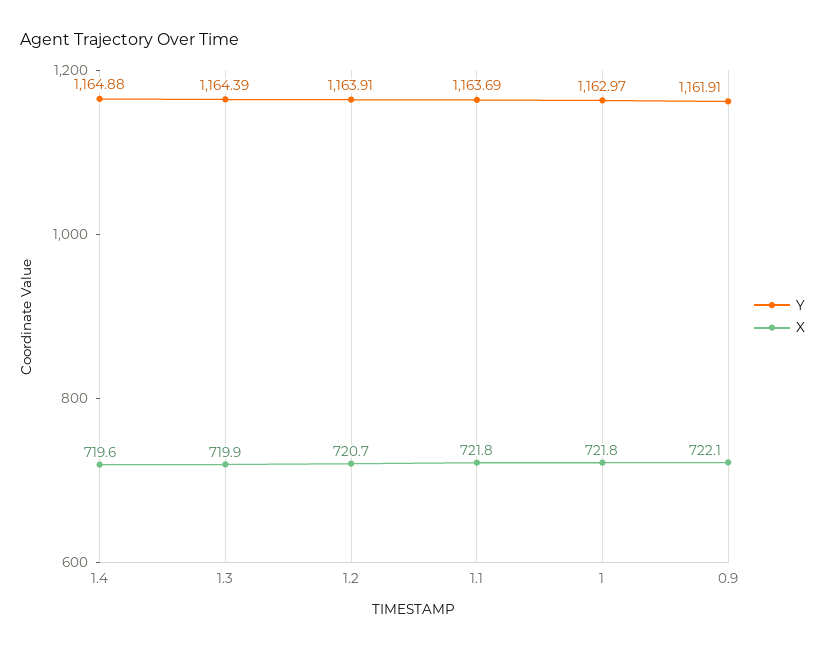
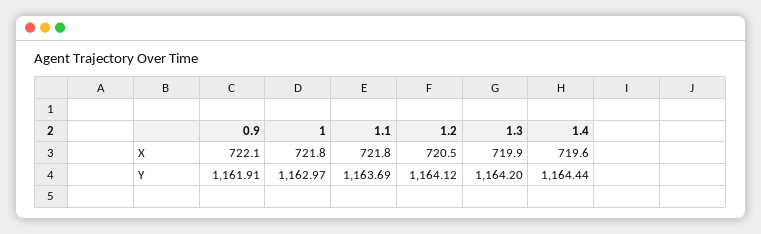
Y, 1.4: 1164.88 -> 1164.44
Y, 1.3: 1164.39 -> 1164.2
Y, 1.2: 1163.91 -> 1164.12
X, 1.2: 720.7 -> 720.5

